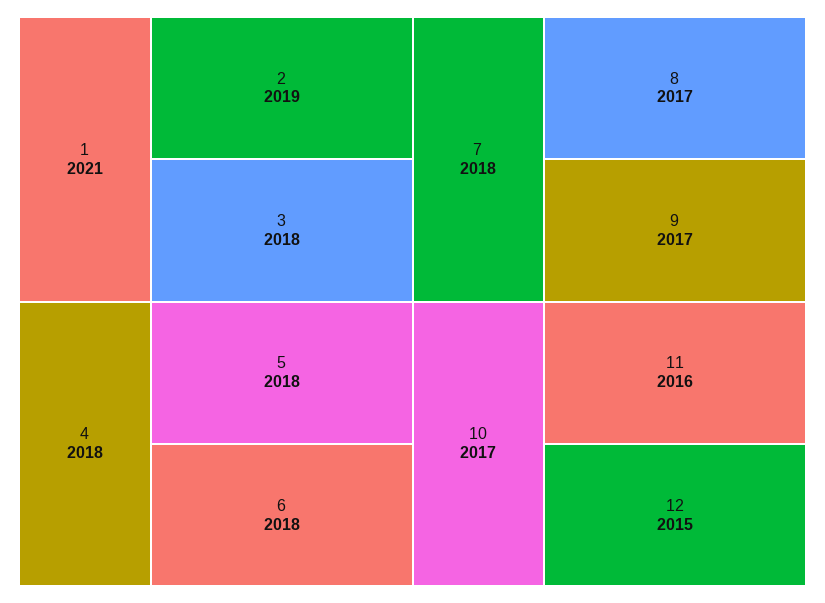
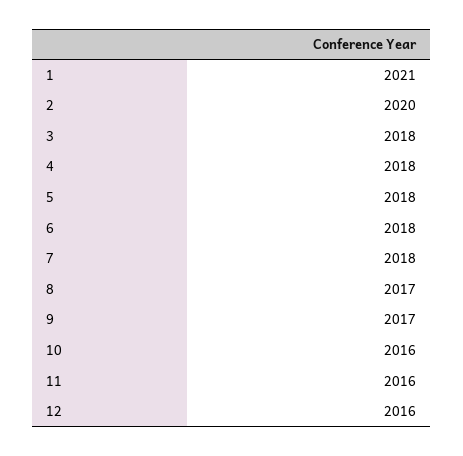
2: 2019 -> 2020
10: 2017 -> 2016
12: 2015 -> 2016

